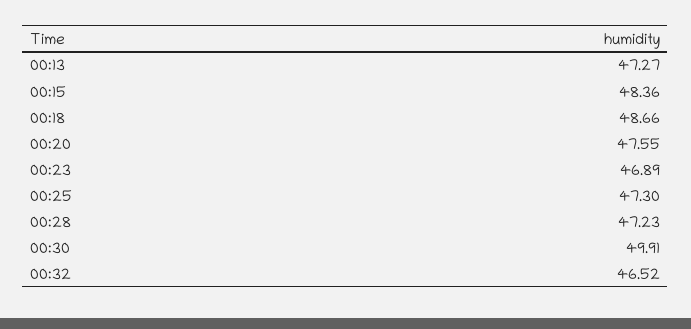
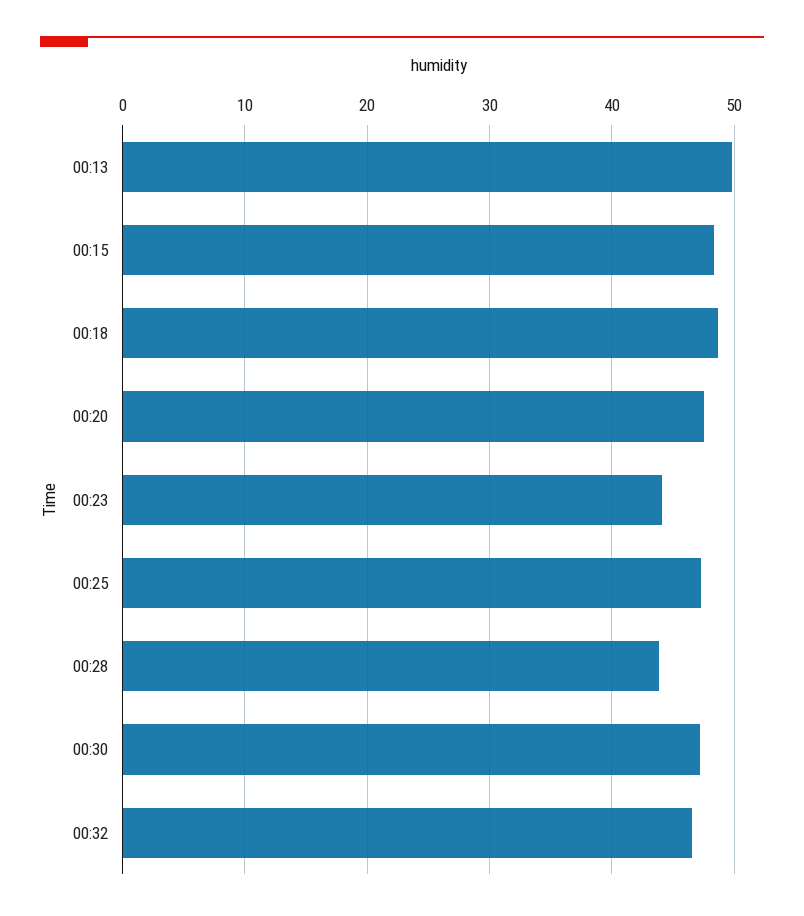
00:13: 47.27 -> 50
00:23: 46.89 -> 44
00:28: 47.23 -> 44
00:30: 49.91 -> 47

